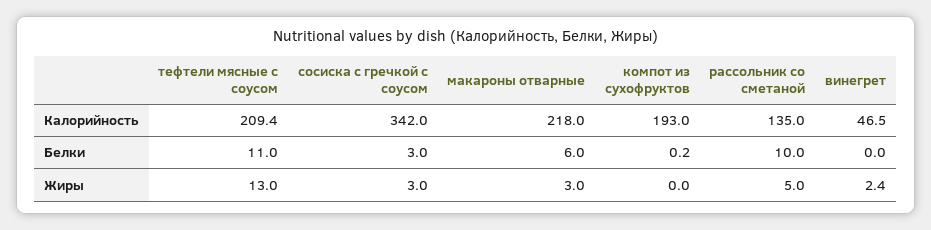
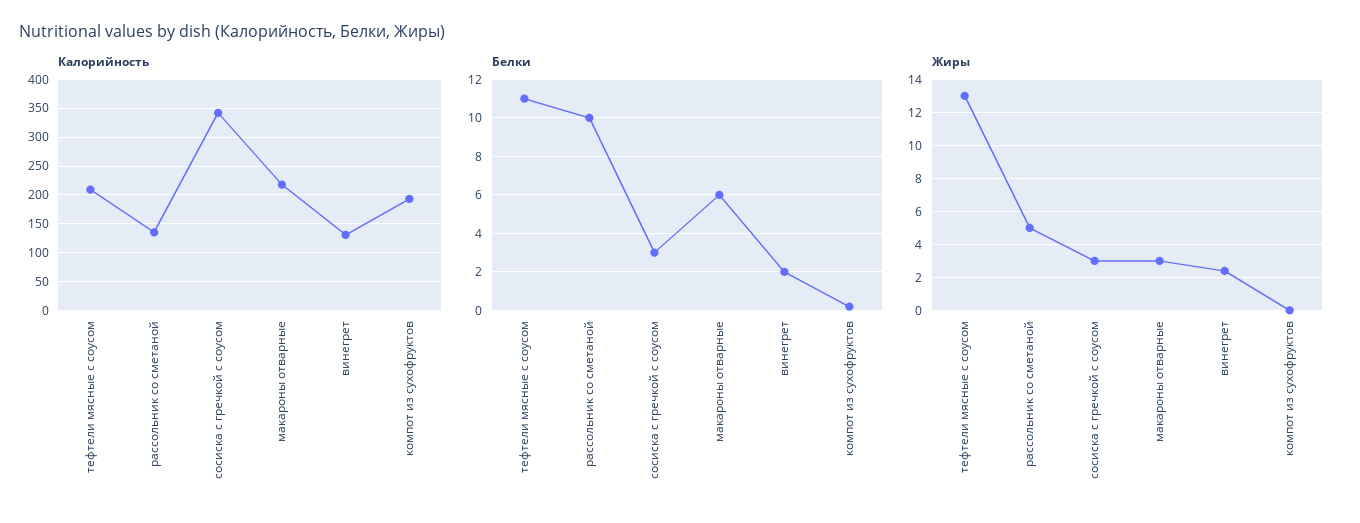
Калорийность, винегрет: 46.5 -> 125
Белки, винегрет: 0 -> 2

